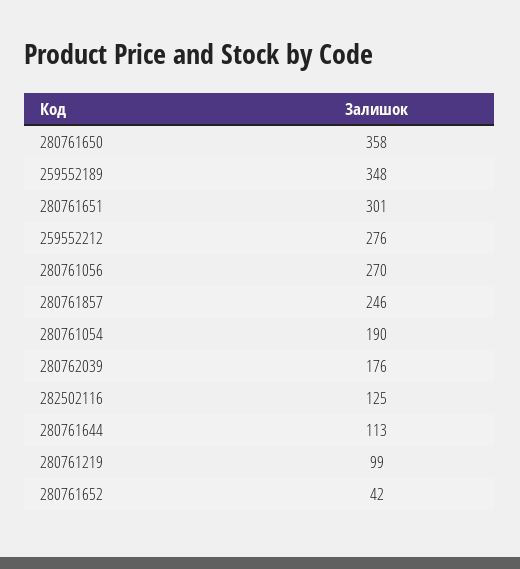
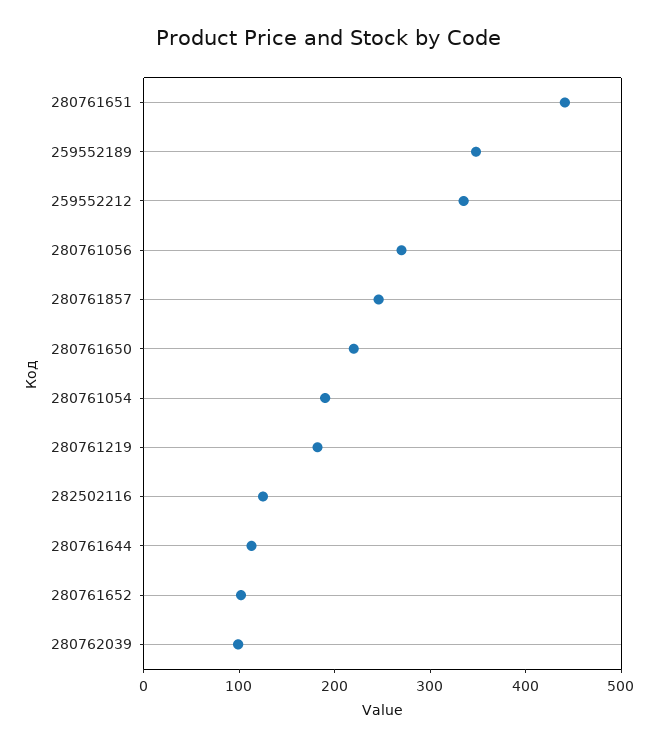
280761650: 358 -> 220
280761651: 301 -> 440
259552212: 276 -> 340
280762039: 176 -> 100
280761219: 99 -> 180
280761652: 42 -> 100

